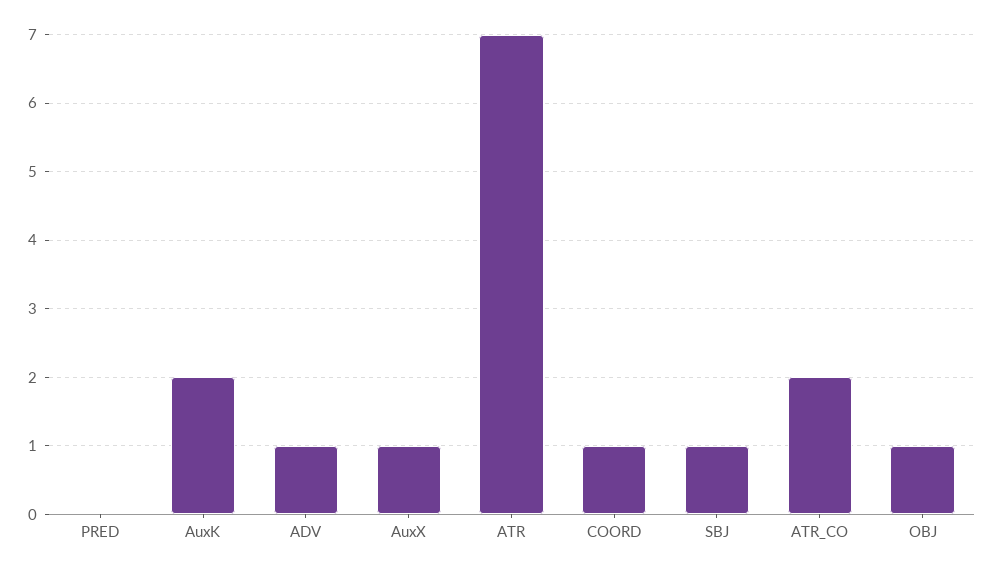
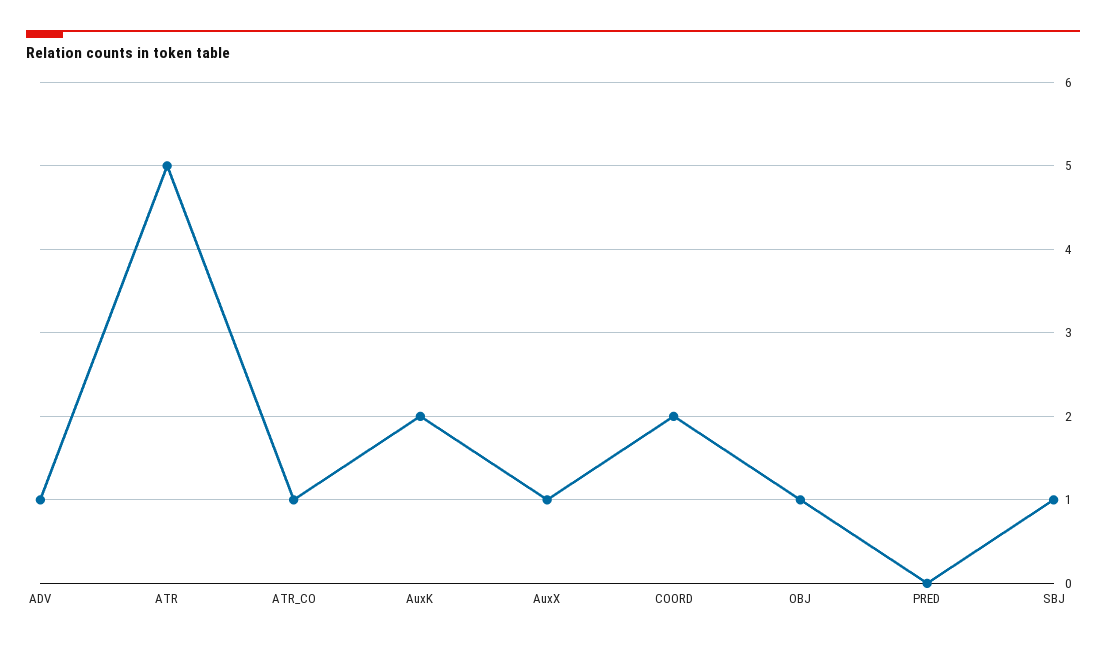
ATR: 7 -> 5
COORD: 1 -> 2
ATR_CO: 2 -> 1

